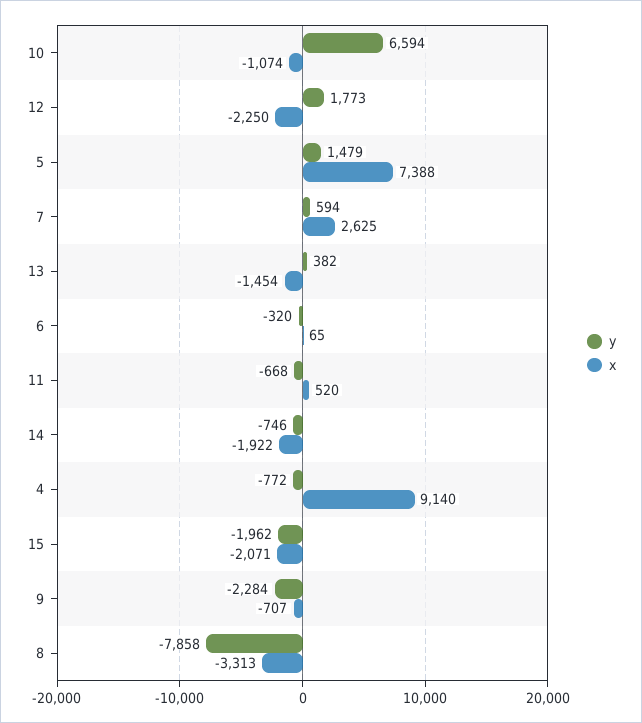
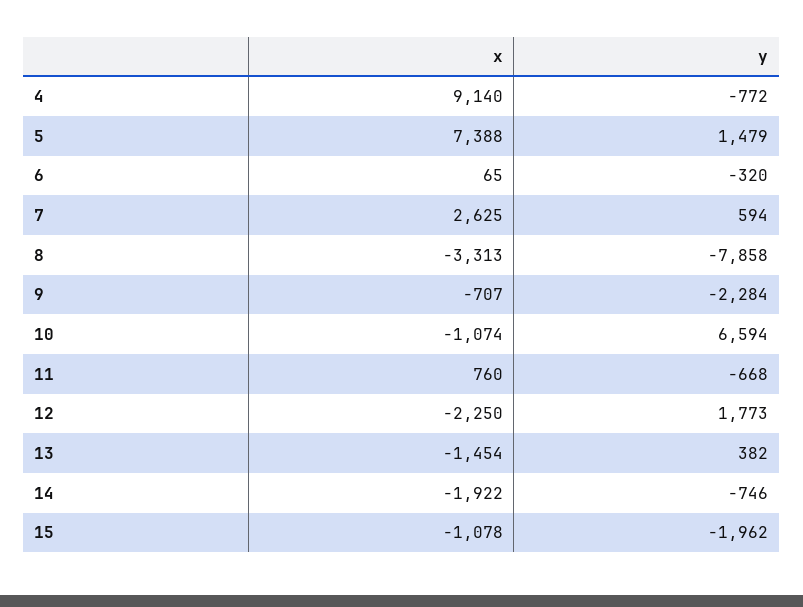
x, 11: 520 -> 760
x, 15: -2071 -> -1078

